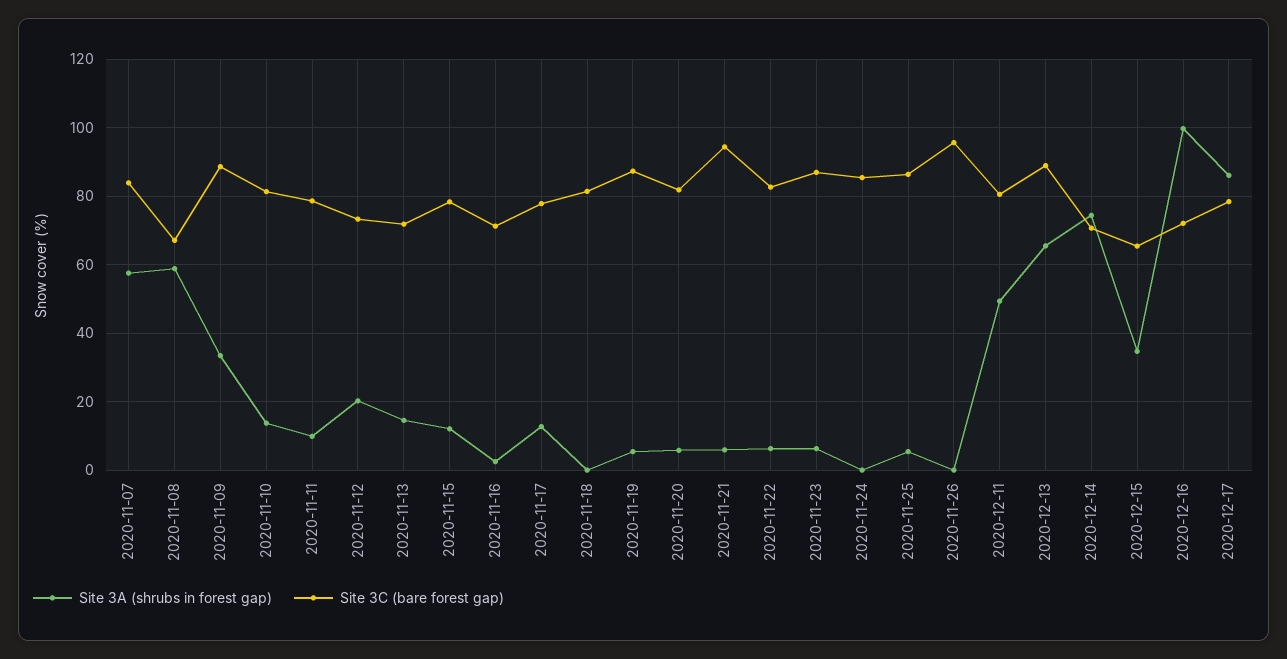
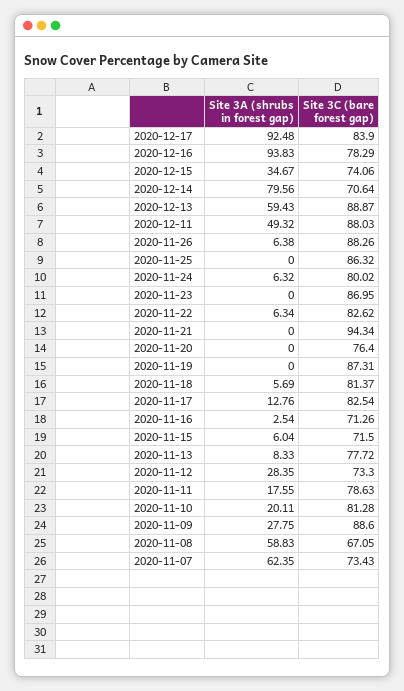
Site 3A (shrubs in forest gap), 2020-11-07: 58 -> 62.35
Site 3C (bare forest gap), 2020-11-07: 84 -> 73.43
Site 3A (shrubs in forest gap), 2020-11-09: 34 -> 27.75
Site 3A (shrubs in forest gap), 2020-11-10: 14 -> 20.11
Site 3A (shrubs in forest gap), 2020-11-11: 10 -> 17.55
Site 3A (shrubs in forest gap), 2020-11-12: 20 -> 28.35
Site 3A (shrubs in forest gap), 2020-11-13: 14 -> 8.33
Site 3C (bare forest gap), 2020-11-13: 72 -> 77.72
Site 3A (shrubs in forest gap), 2020-11-15: 12 -> 6.04
Site 3C (bare forest gap), 2020-11-15: 78 -> 71.5
Site 3C (bare forest gap), 2020-11-17: 78 -> 82.54
Site 3A (shrubs in forest gap), 2020-11-18: 0 -> 5.69
Site 3A (shrubs in forest gap), 2020-11-19: 6 -> 0
Site 3A (shrubs in forest gap), 2020-11-20: 6 -> 0
Site 3C (bare forest gap), 2020-11-20: 82 -> 76.4
Site 3A (shrubs in forest gap), 2020-11-21: 6 -> 0
Site 3A (shrubs in forest gap), 2020-11-23: 6 -> 0
Site 3A (shrubs in forest gap), 2020-11-24: 0 -> 6.32
Site 3C (bare forest gap), 2020-11-24: 86 -> 80.02
Site 3A (shrubs in forest gap), 2020-11-25: 6 -> 0
Site 3A (shrubs in forest gap), 2020-11-26: 0 -> 6.38
Site 3C (bare forest gap), 2020-11-26: 96 -> 88.26
Site 3C (bare forest gap), 2020-12-11: 80 -> 88.03
Site 3A (shrubs in forest gap), 2020-12-13: 66 -> 59.43
Site 3A (shrubs in forest gap), 2020-12-14: 74 -> 79.56
Site 3C (bare forest gap), 2020-12-15: 66 -> 74.06
Site 3A (shrubs in forest gap), 2020-12-16: 100 -> 93.83
Site 3C (bare forest gap), 2020-12-16: 72 -> 78.29
Site 3A (shrubs in forest gap), 2020-12-17: 86 -> 92.48
Site 3C (bare forest gap), 2020-12-17: 78 -> 83.9

